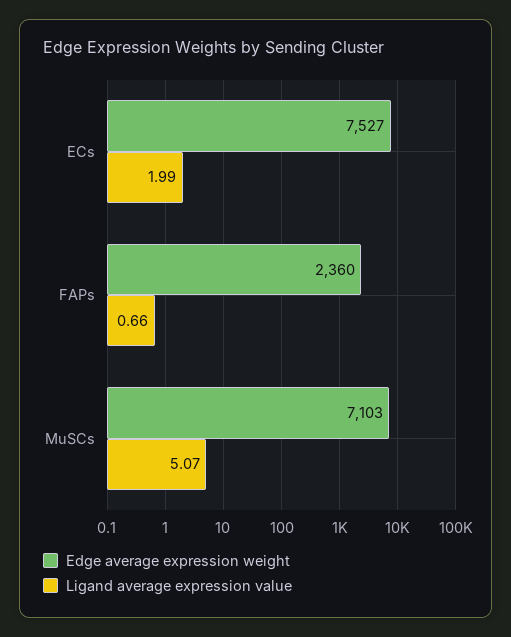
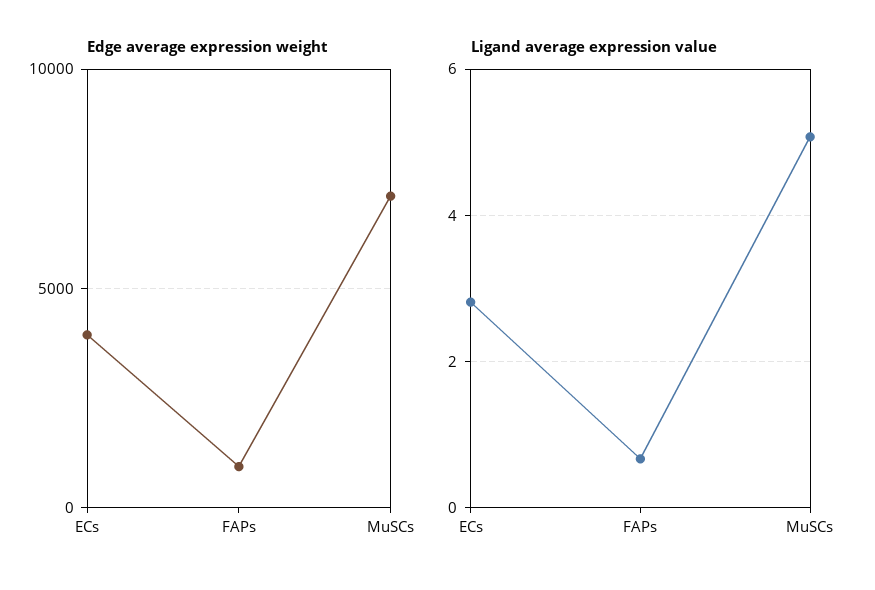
Edge average expression weight, ECs: 7527 -> 4000
Ligand average expression value, ECs: 1.99 -> 2.8
Edge average expression weight, FAPs: 2360 -> 1000

